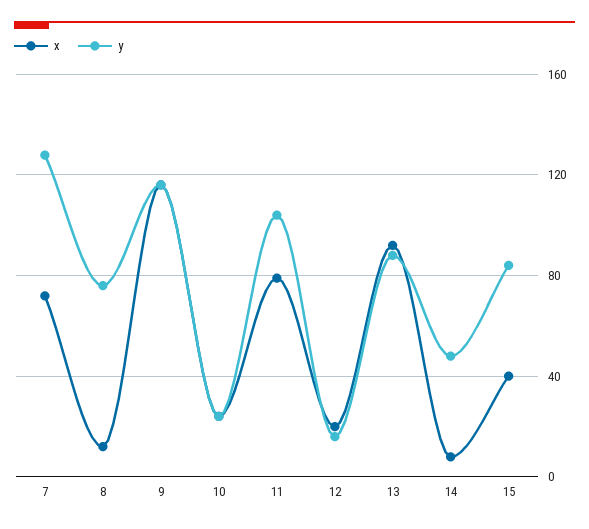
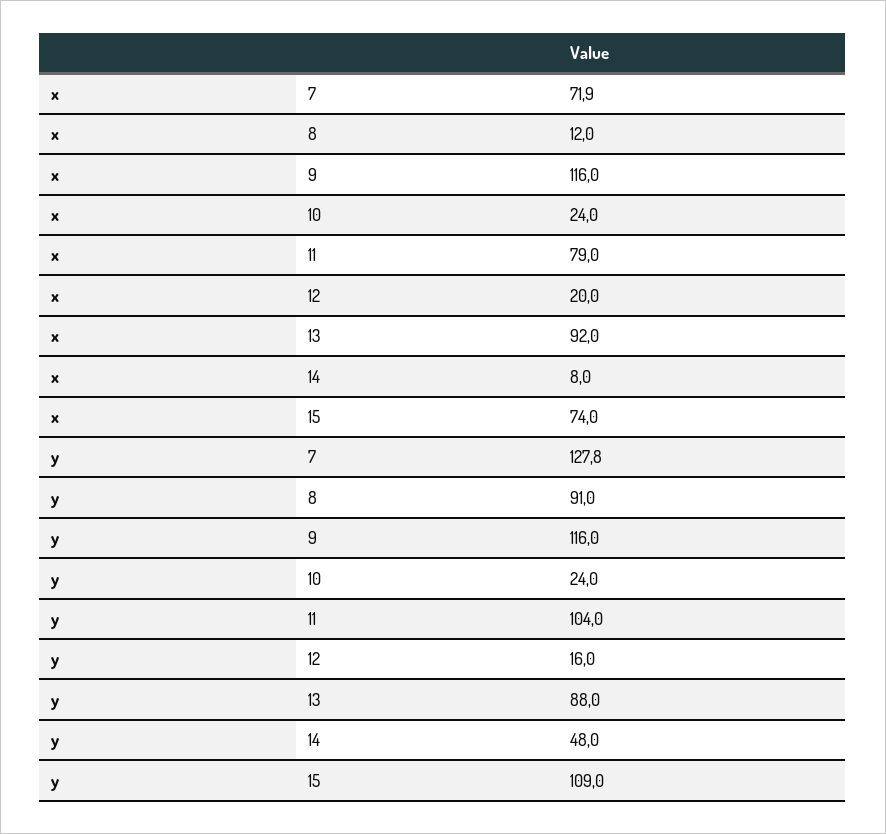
y, 8: 75 -> 91
x, 15: 40 -> 74
y, 15: 85 -> 109

